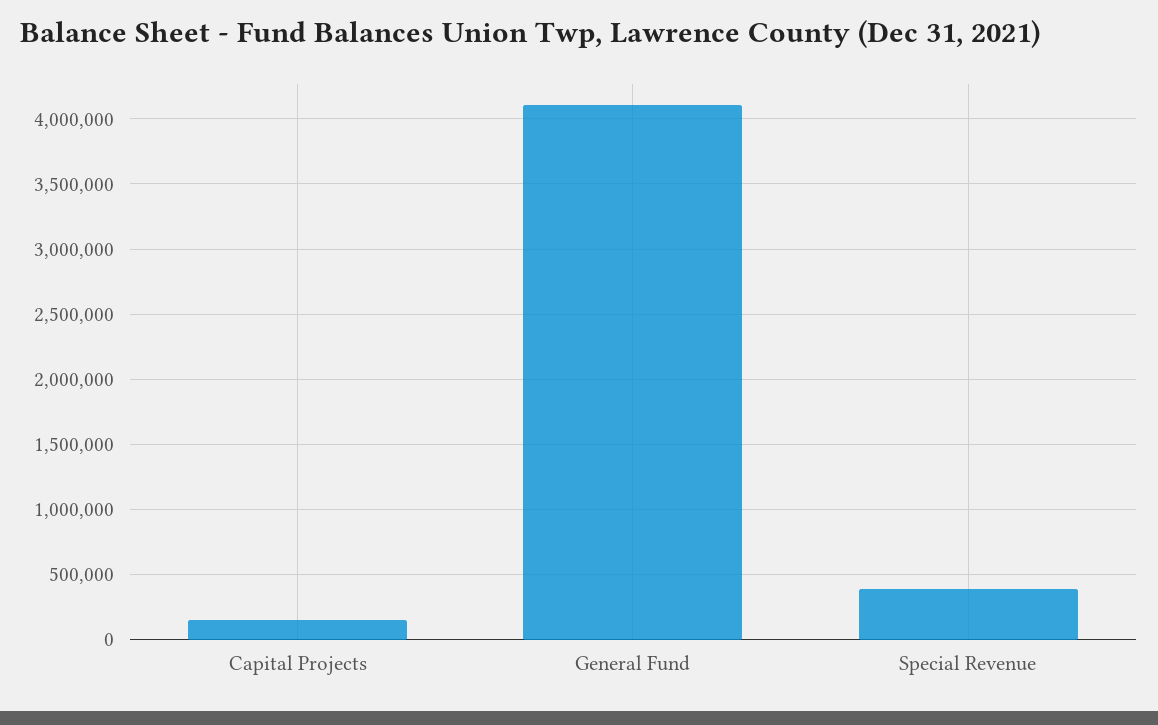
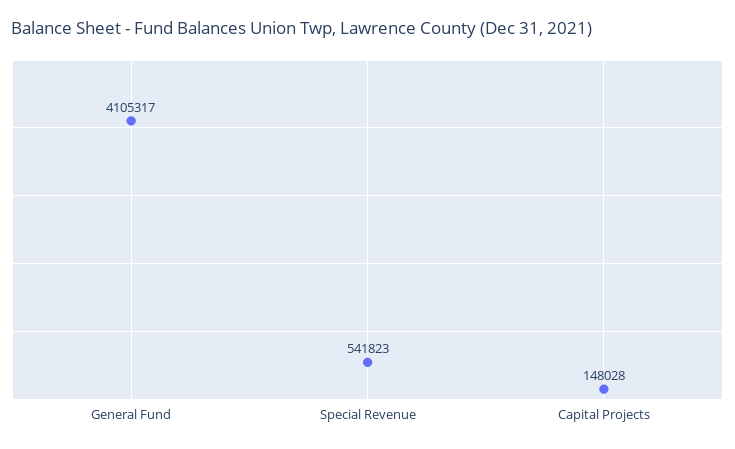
Special Revenue: 400000 -> 541823

